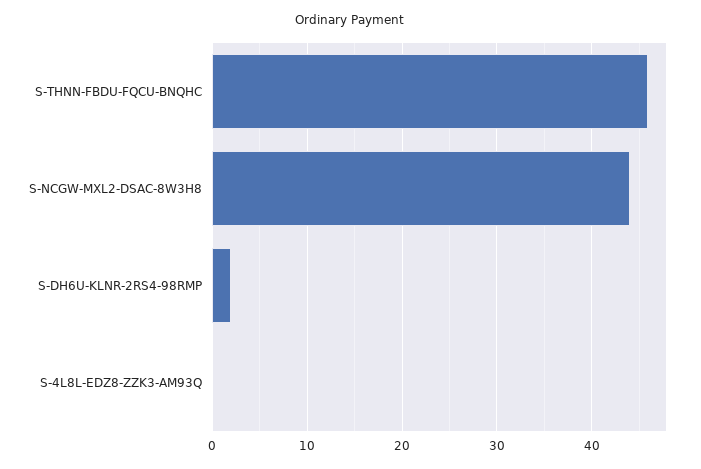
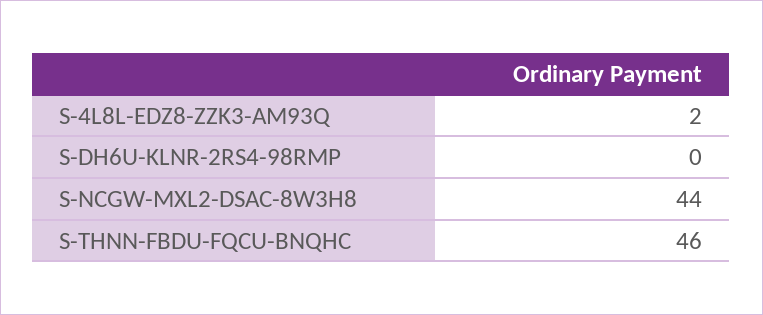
S-DH6U-KLNR-2RS4-98RMP: 2 -> 0
S-4L8L-EDZ8-ZZK3-AM93Q: 0 -> 2

